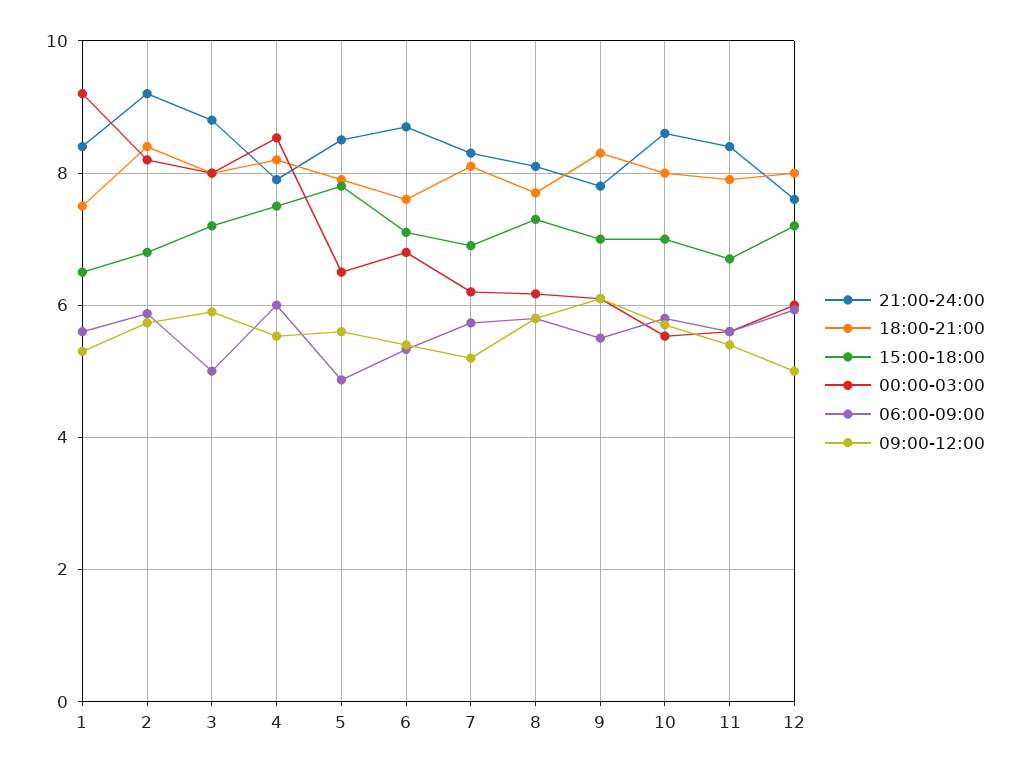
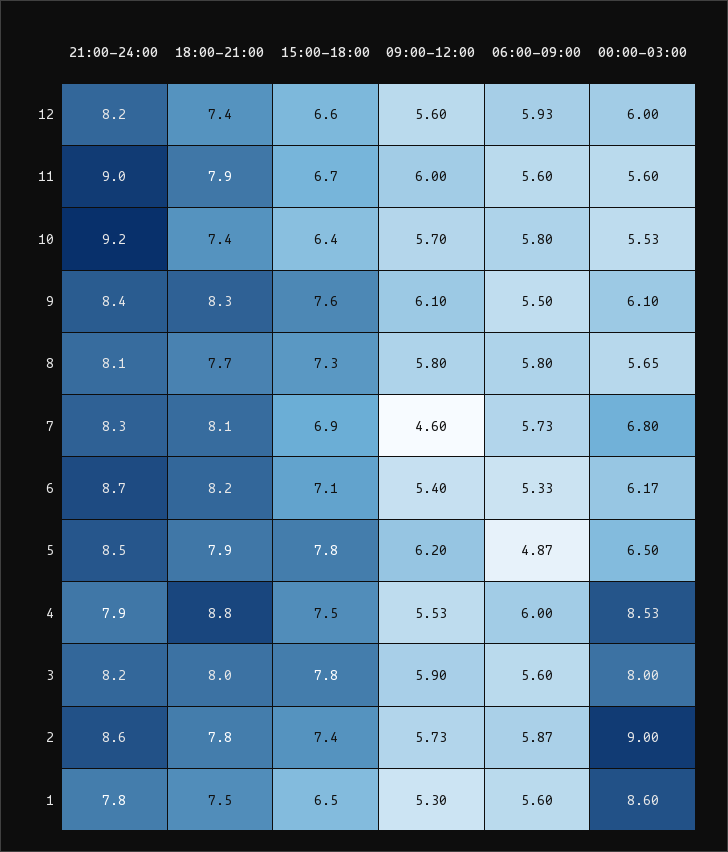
21:00-24:00, 1: 8.4 -> 7.8
00:00-03:00, 1: 9.2 -> 8.6
21:00-24:00, 2: 9.2 -> 8.6
18:00-21:00, 2: 8.4 -> 7.8
15:00-18:00, 2: 6.8 -> 7.4
00:00-03:00, 2: 8.2 -> 9
21:00-24:00, 3: 8.8 -> 8.2
15:00-18:00, 3: 7.2 -> 7.8
06:00-09:00, 3: 5 -> 5.6
18:00-21:00, 4: 8.2 -> 8.8
09:00-12:00, 5: 5.6 -> 6.2
18:00-21:00, 6: 7.6 -> 8.2
00:00-03:00, 6: 6.8 -> 6.17
00:00-03:00, 7: 6.2 -> 6.8
09:00-12:00, 7: 5.2 -> 4.6
00:00-03:00, 8: 6.2 -> 5.65
21:00-24:00, 9: 7.8 -> 8.4
15:00-18:00, 9: 7 -> 7.6
21:00-24:00, 10: 8.6 -> 9.2
18:00-21:00, 10: 8 -> 7.4
15:00-18:00, 10: 7 -> 6.4
21:00-24:00, 11: 8.4 -> 9
09:00-12:00, 11: 5.4 -> 6
21:00-24:00, 12: 7.6 -> 8.2
18:00-21:00, 12: 8 -> 7.4
15:00-18:00, 12: 7.2 -> 6.6
09:00-12:00, 12: 5 -> 5.6

